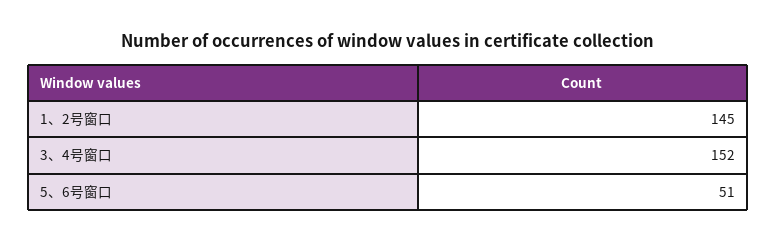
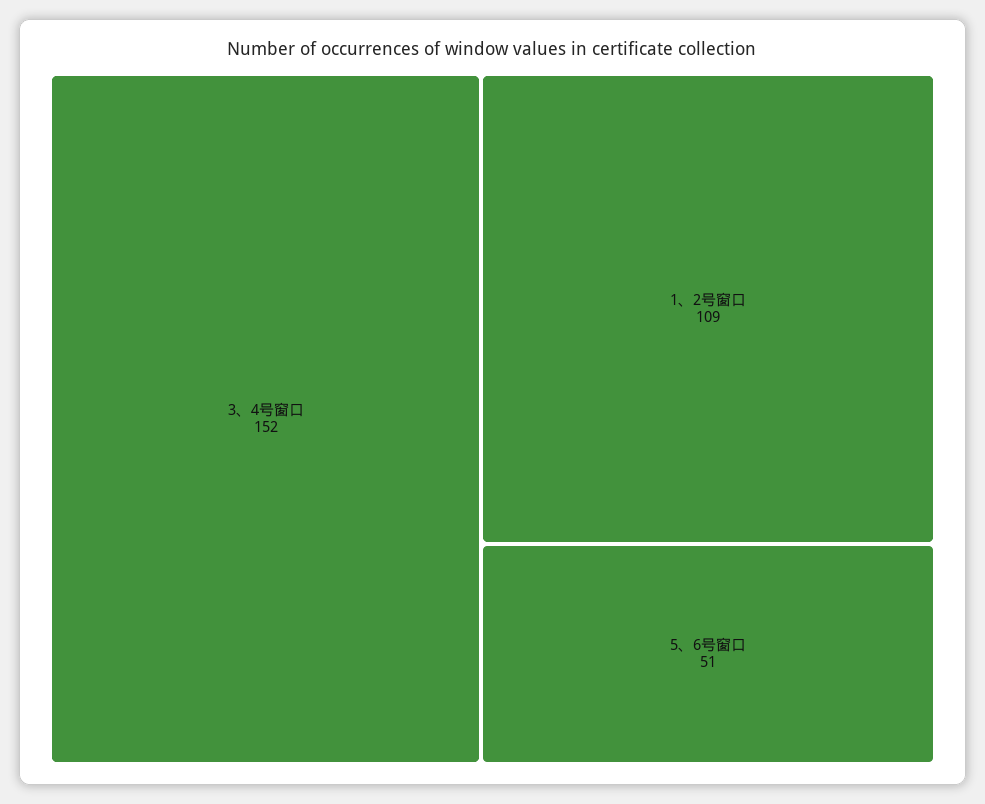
1、2号窗口: 145 -> 109

